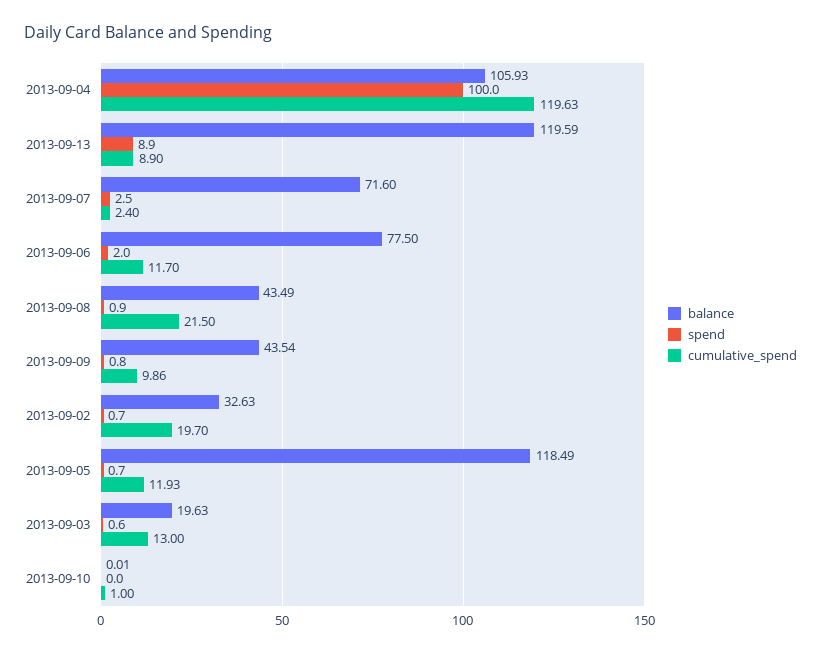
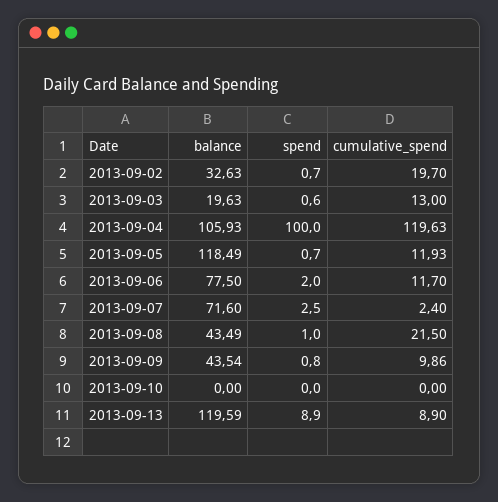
spend, 2013-09-08: 0.9 -> 1
balance, 2013-09-10: 0.01 -> 0
cumulative_spend, 2013-09-10: 1 -> 0

